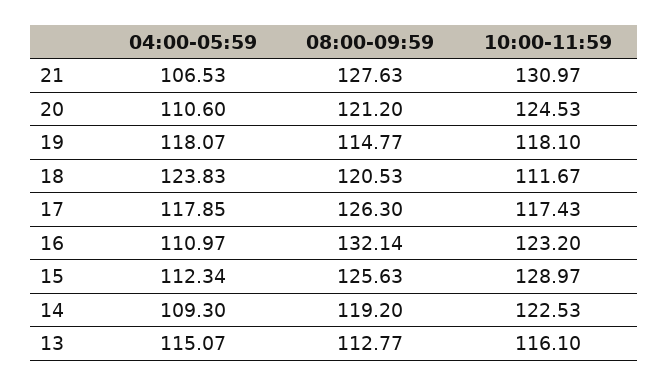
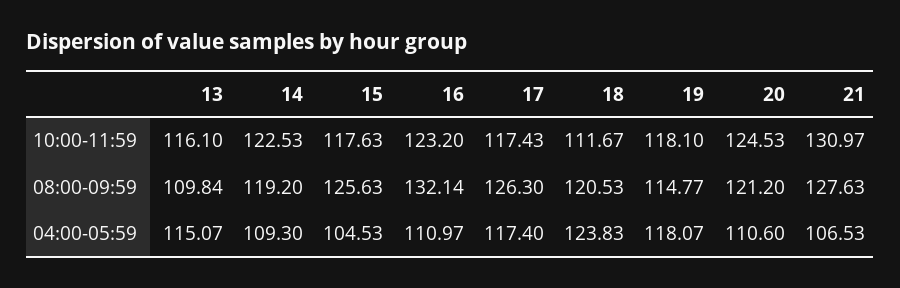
04:00-05:59, 17: 117.85 -> 117.4
04:00-05:59, 15: 112.34 -> 104.53
10:00-11:59, 15: 128.97 -> 117.63
08:00-09:59, 13: 112.77 -> 109.84

